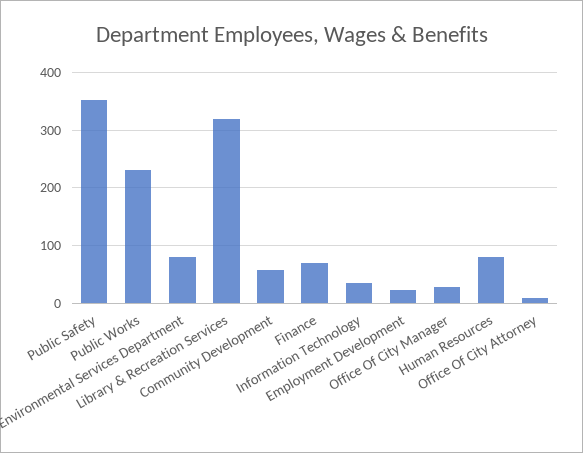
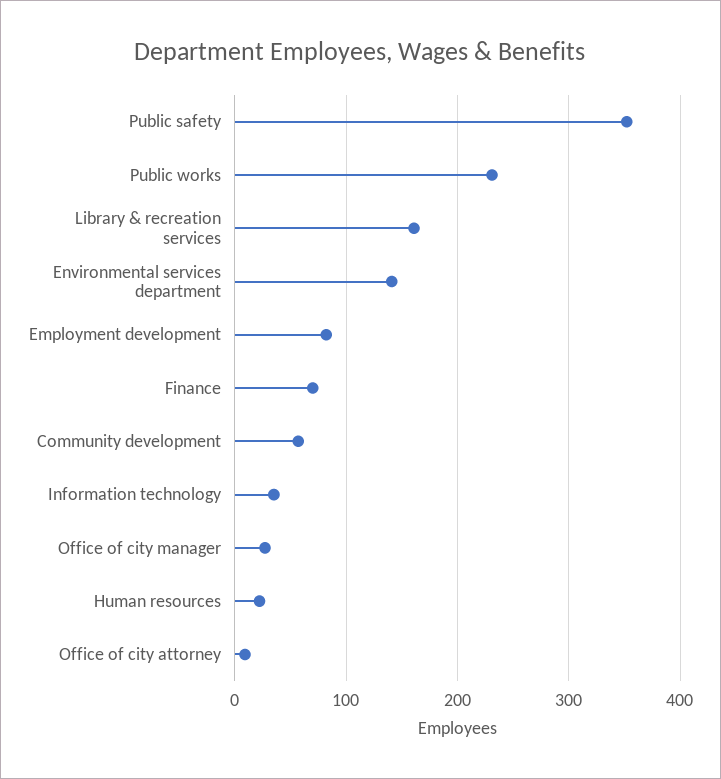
Environmental Services Department: 80 -> 140
Library & Recreation Services: 320 -> 160
Employment Development: 20 -> 80
Human Resources: 80 -> 20

